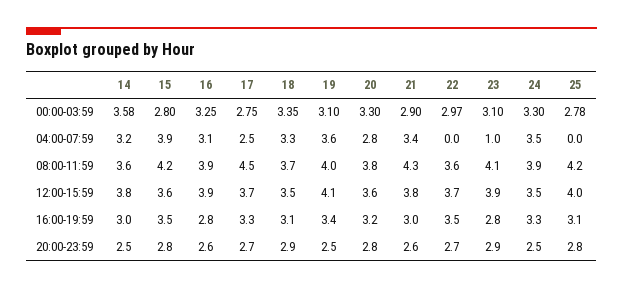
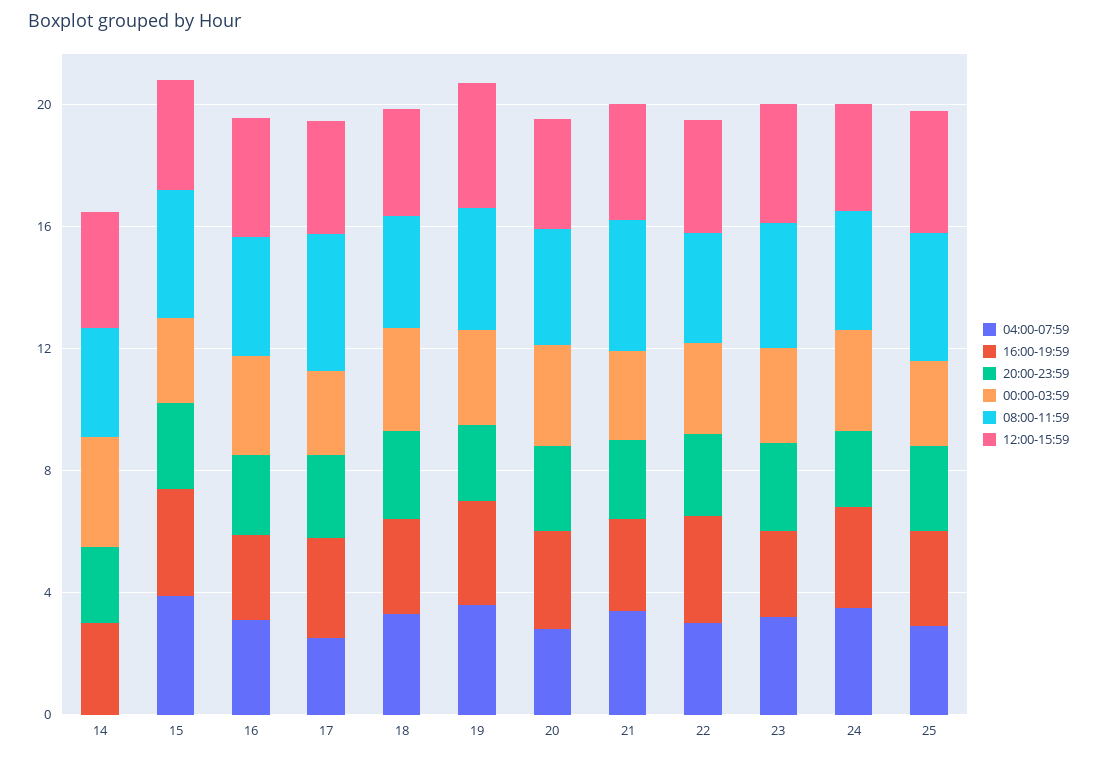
04:00-07:59, 14: 3.2 -> 0
04:00-07:59, 22: 0 -> 3
04:00-07:59, 23: 1 -> 3
04:00-07:59, 25: 0 -> 3

